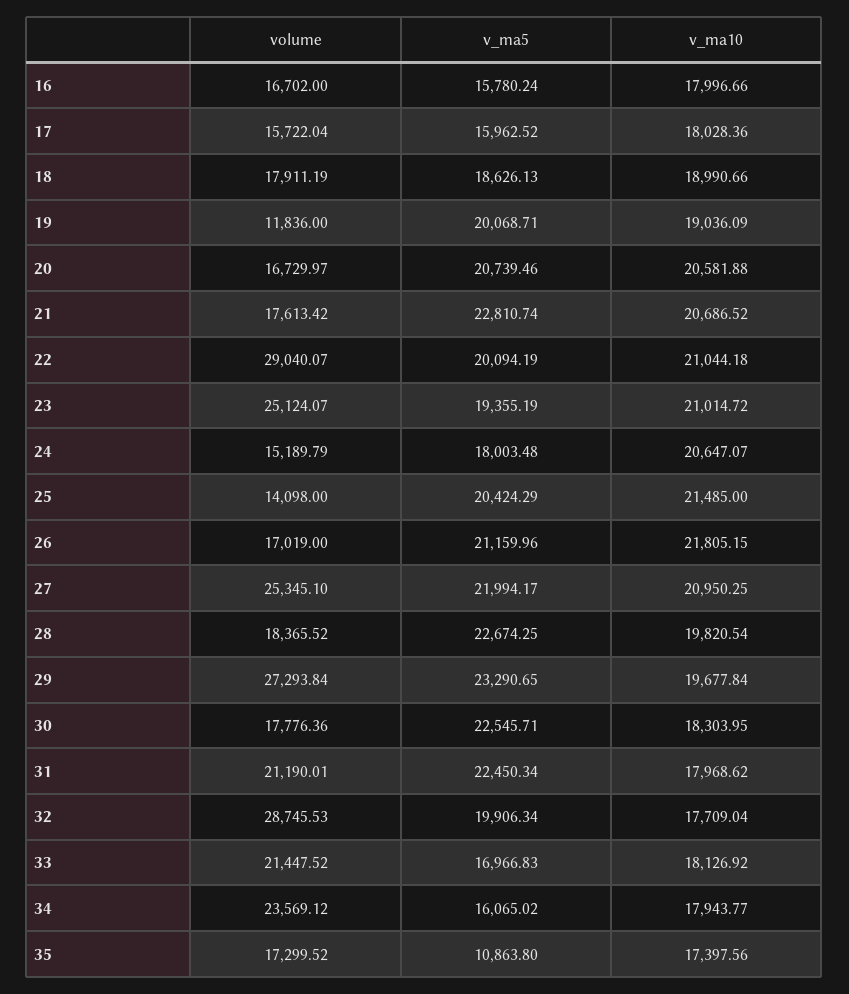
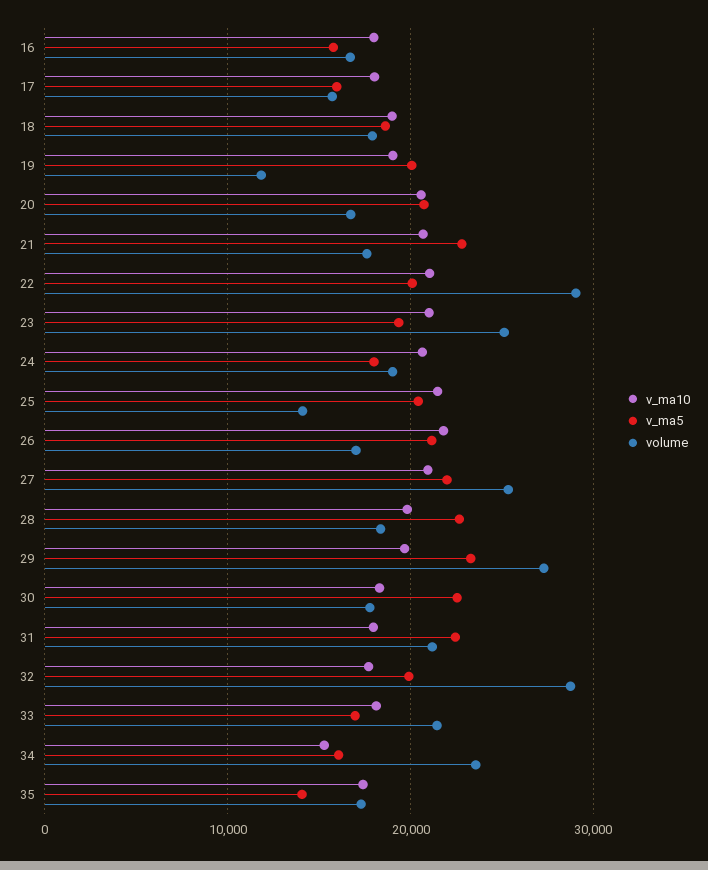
volume, 24: 15189.79 -> 19000
v_ma10, 34: 17943.77 -> 15000
v_ma5, 35: 10863.8 -> 14000

